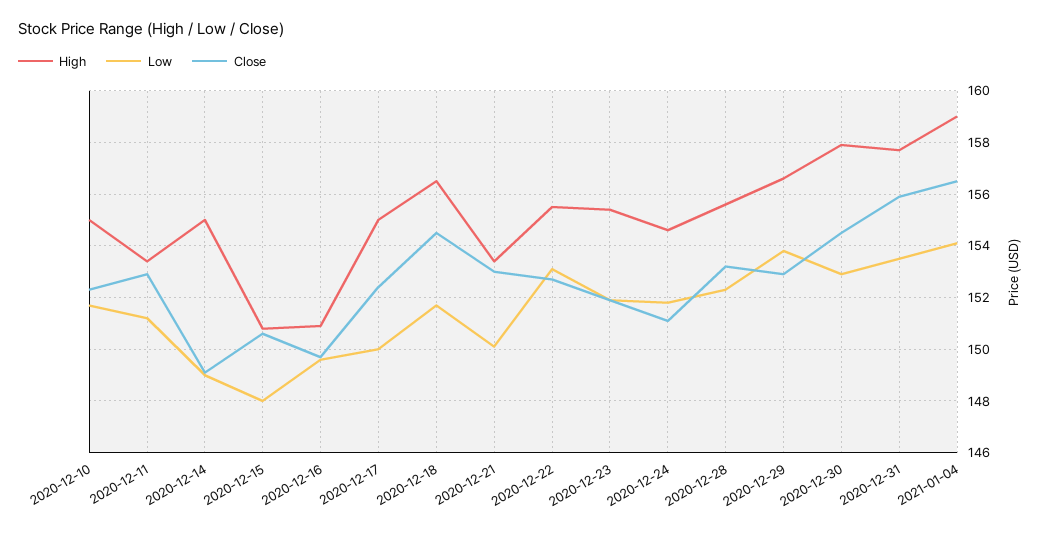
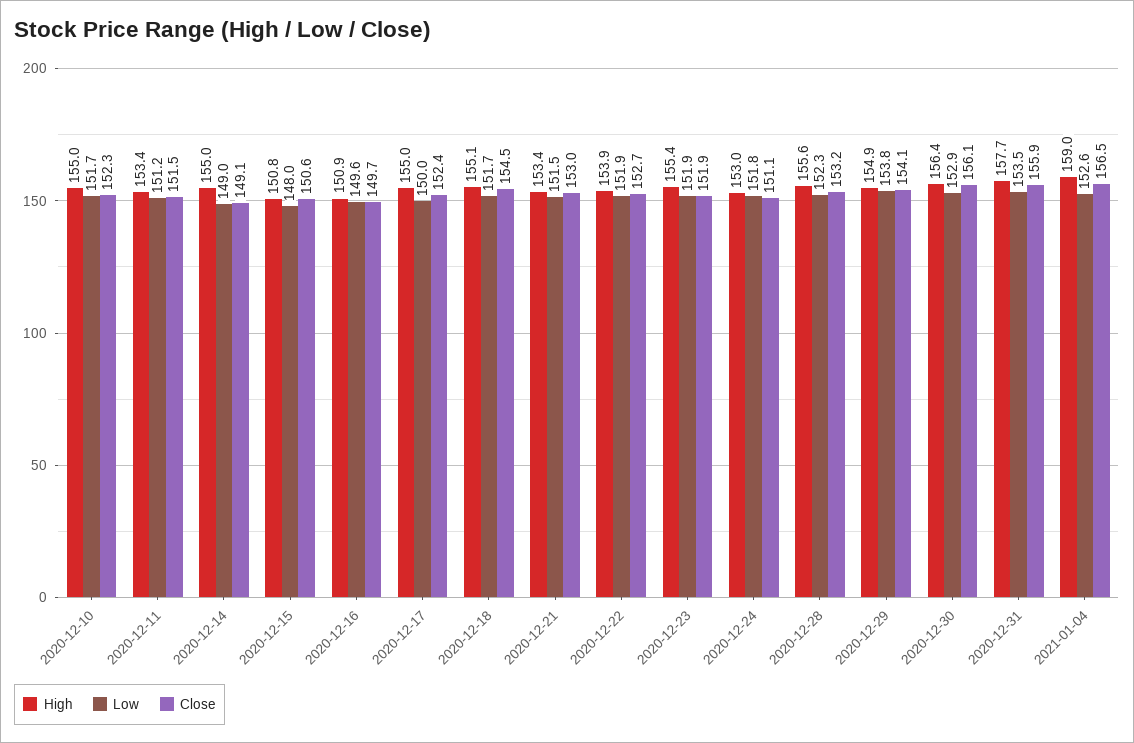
Close, 2020-12-11: 153 -> 151.5
High, 2020-12-18: 156.5 -> 155.1
Low, 2020-12-21: 150 -> 151.5
High, 2020-12-22: 155.5 -> 153.9
Low, 2020-12-22: 153 -> 151.9
High, 2020-12-24: 154.5 -> 153
High, 2020-12-29: 156.5 -> 154.9
Close, 2020-12-29: 153 -> 154.1
High, 2020-12-30: 158 -> 156.4
Close, 2020-12-30: 154.5 -> 156.1
Low, 2021-01-04: 154 -> 152.6

